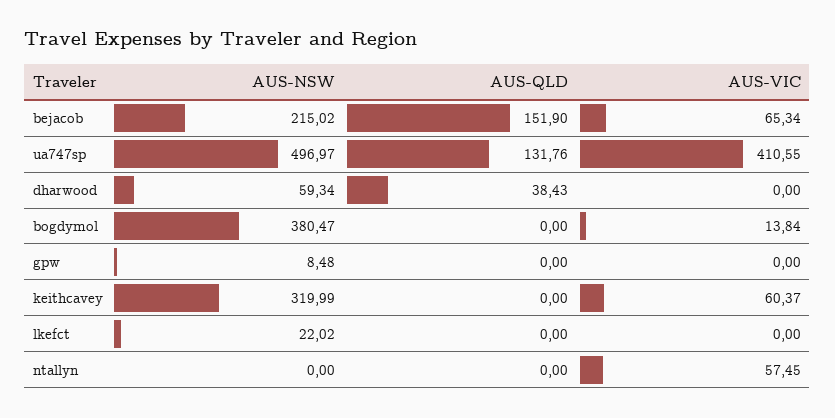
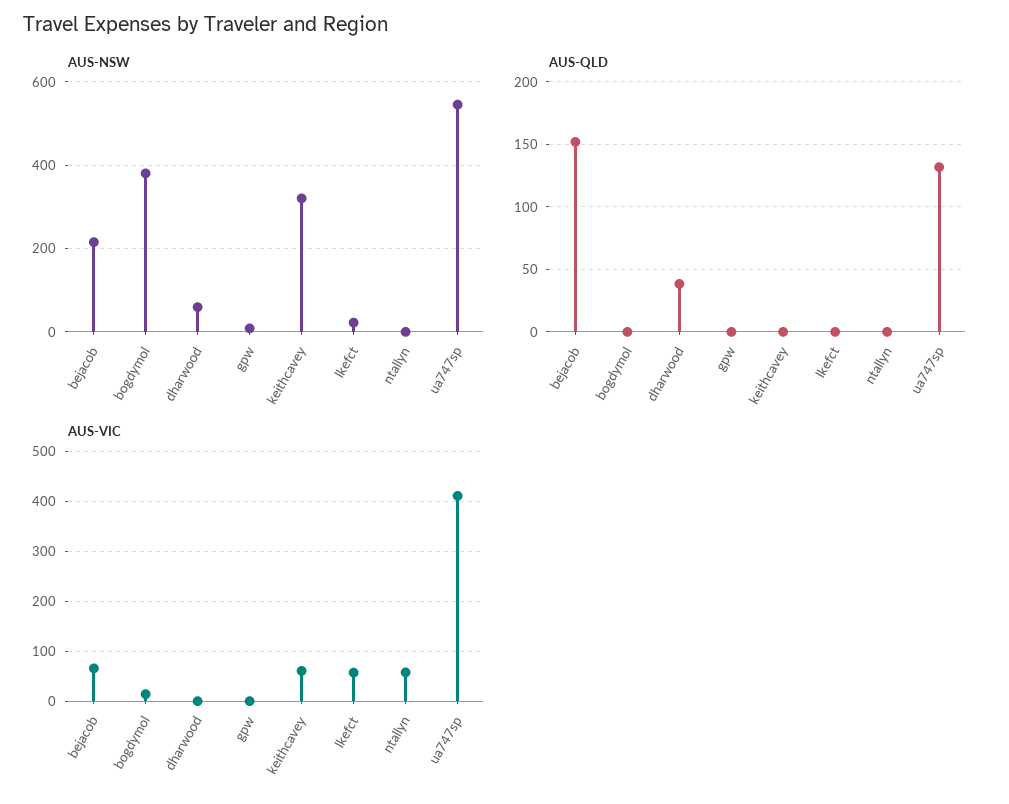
AUS-NSW, ua747sp: 496.97 -> 540
AUS-VIC, lkefct: 0 -> 60

